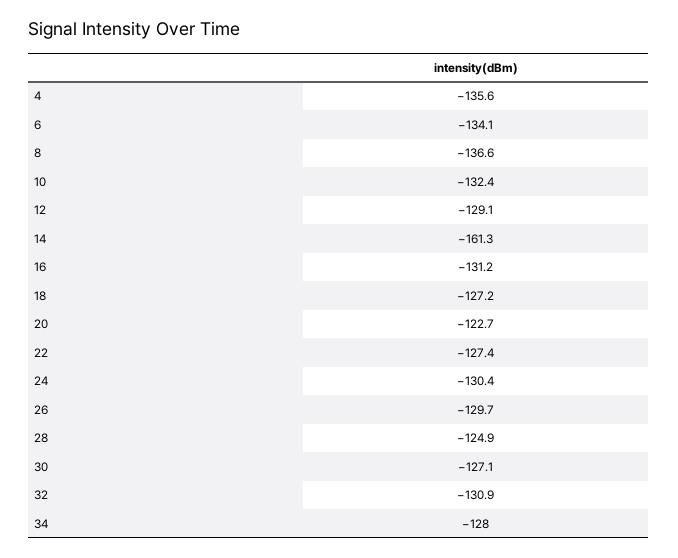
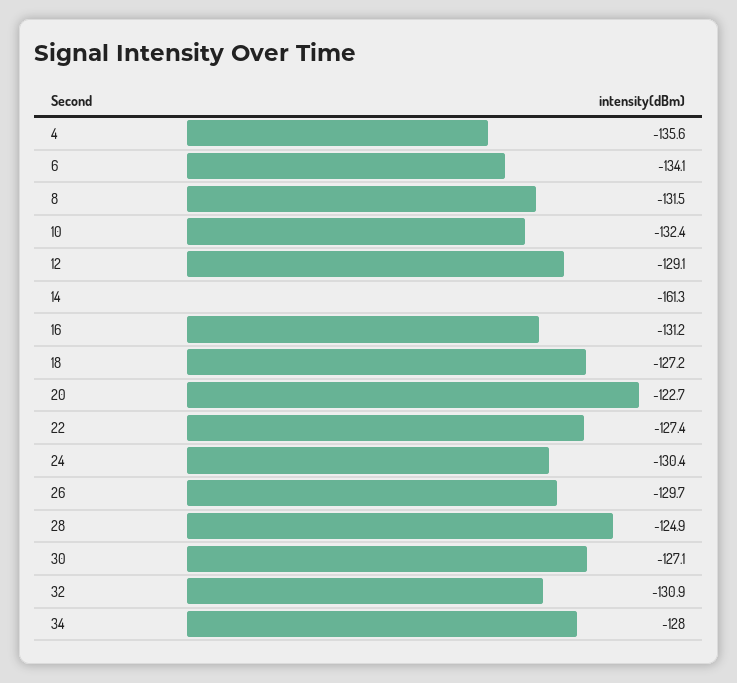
8: -136.6 -> -131.5

